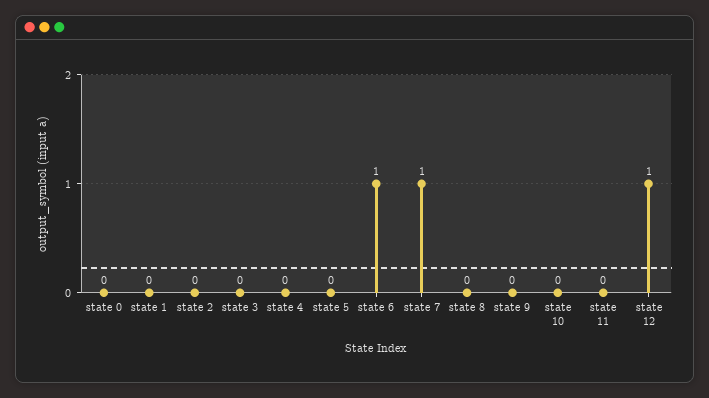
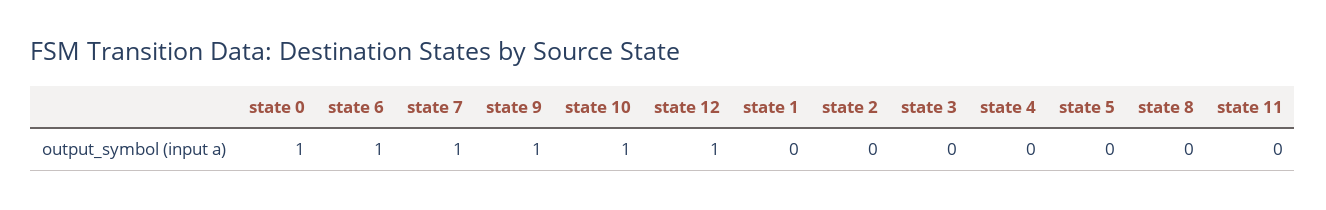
state 0: 0 -> 1
state 9: 0 -> 1
state 10: 0 -> 1

